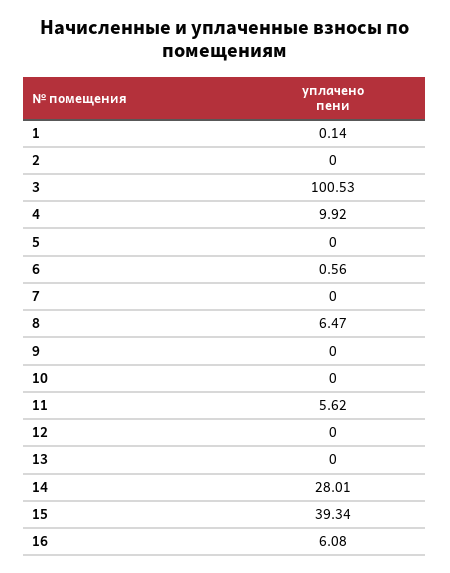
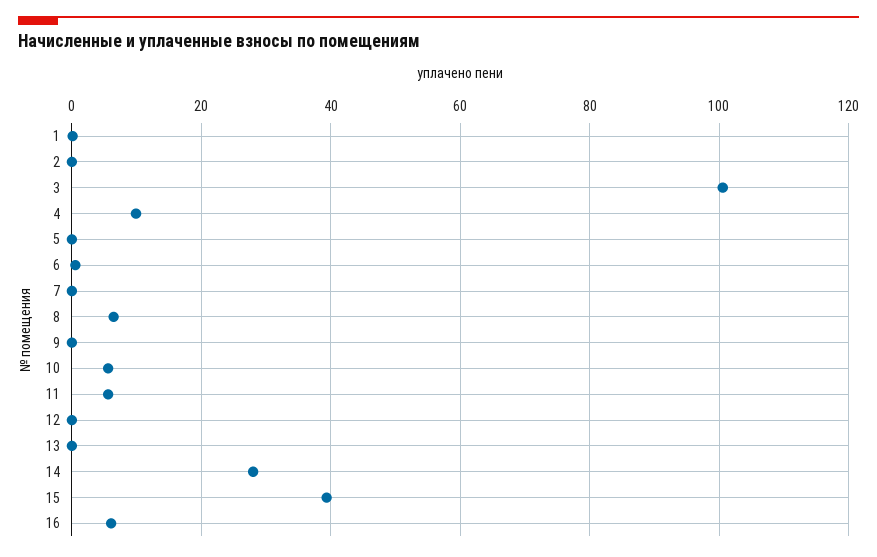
10: 0 -> 6

